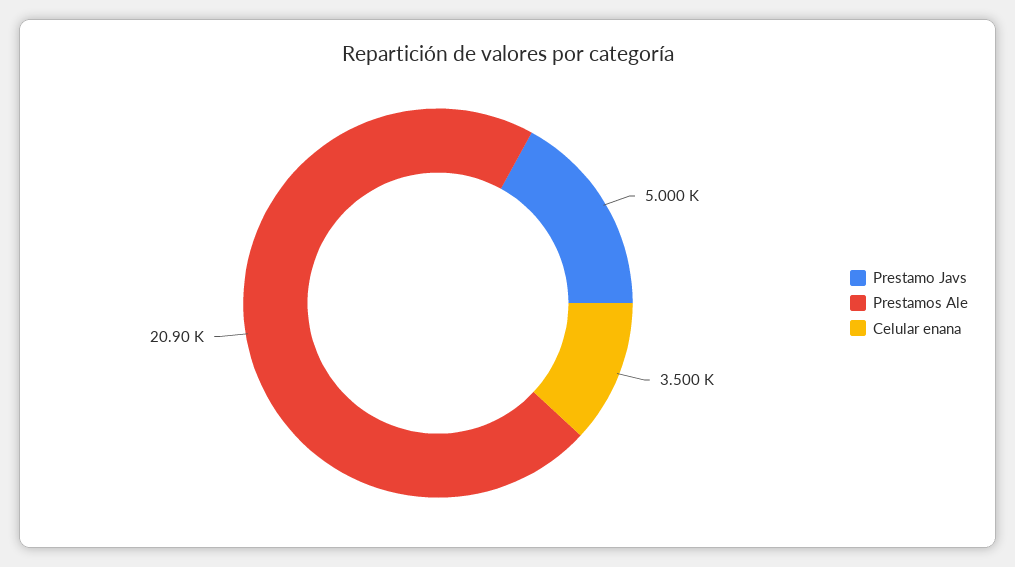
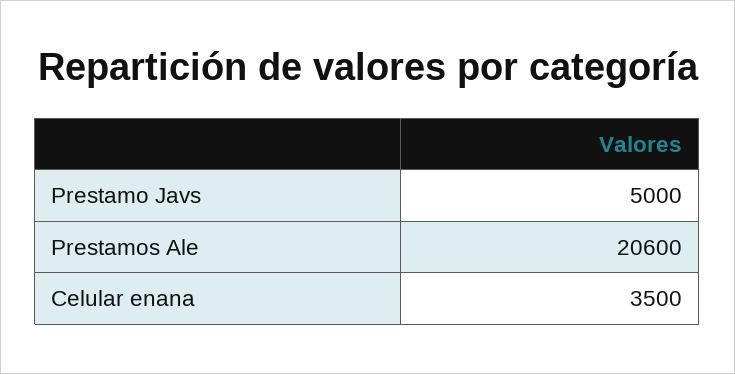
Prestamos Ale: 20900 -> 20600

